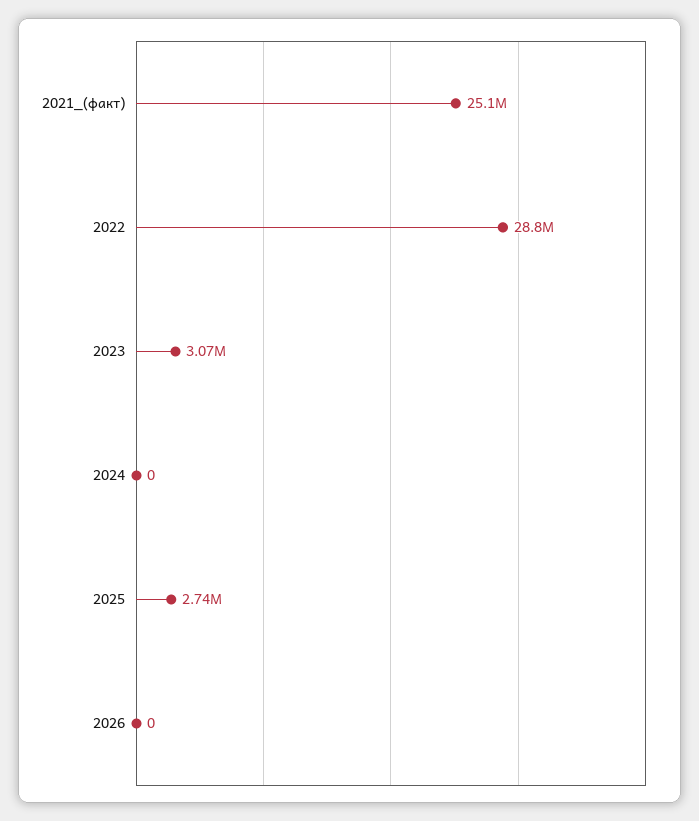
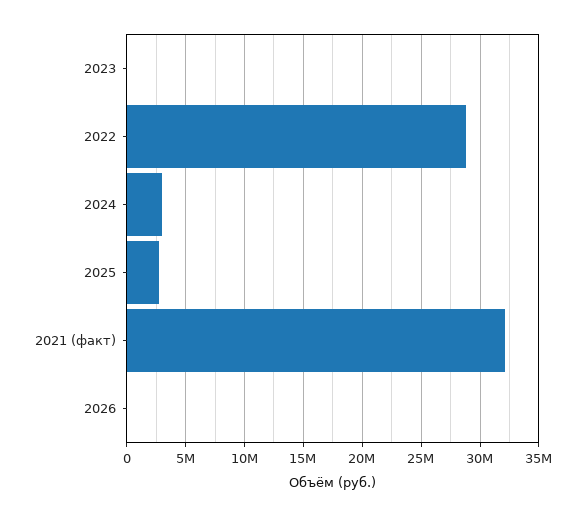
2021_(факт): 25100000 -> 32000000
2023: 3070000 -> 0
2024: 0 -> 3000000

